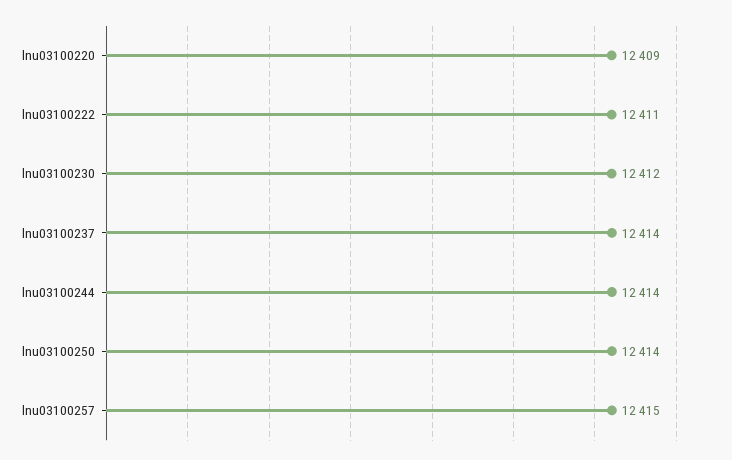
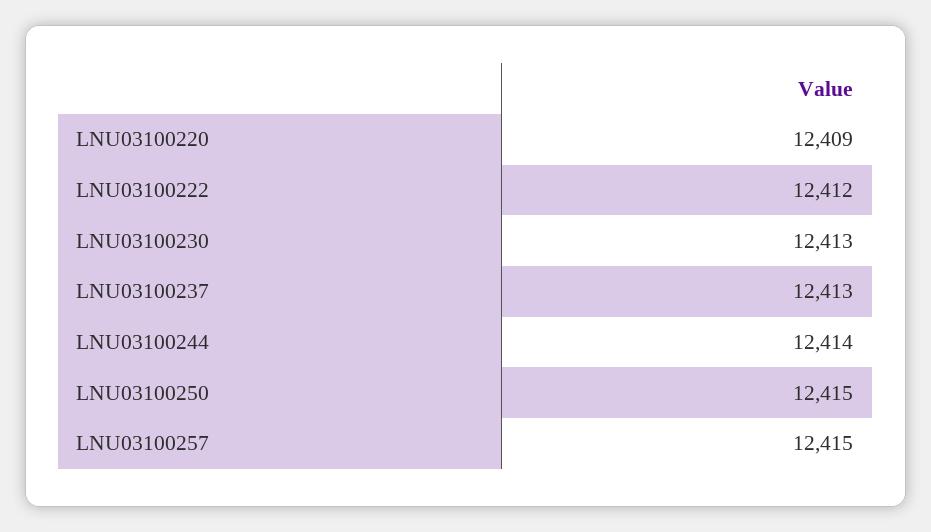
lnu03100222: 12411 -> 12412
lnu03100230: 12412 -> 12413
lnu03100237: 12414 -> 12413
lnu03100250: 12414 -> 12415

